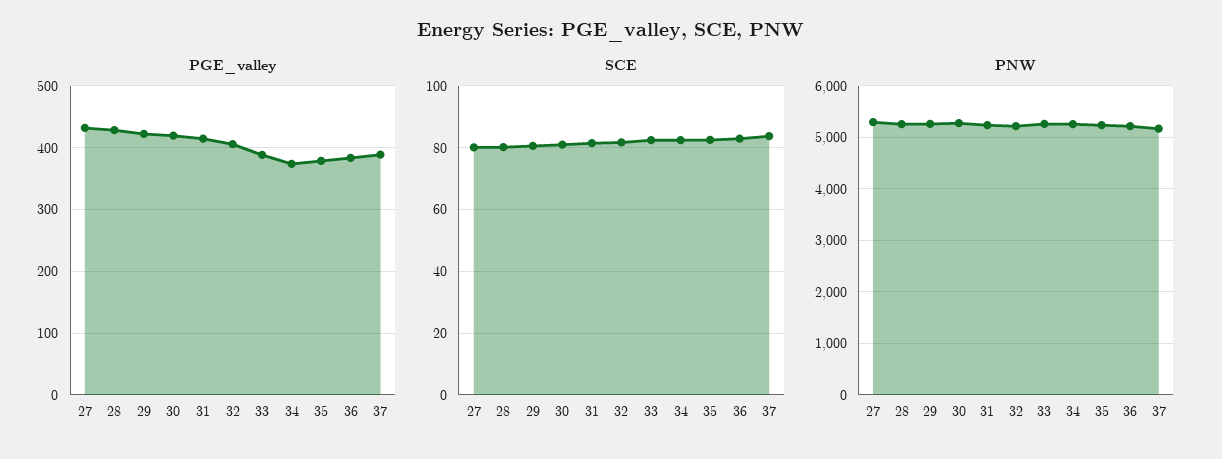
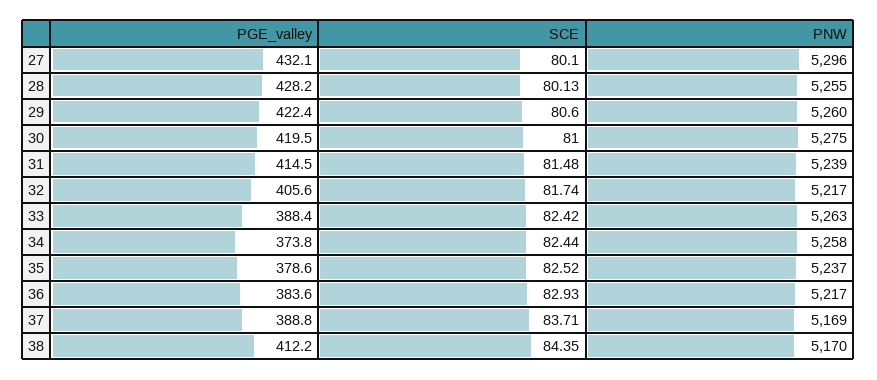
PGE_valley, 38: none -> 412.2
SCE, 38: none -> 84.35
PNW, 38: none -> 5170

